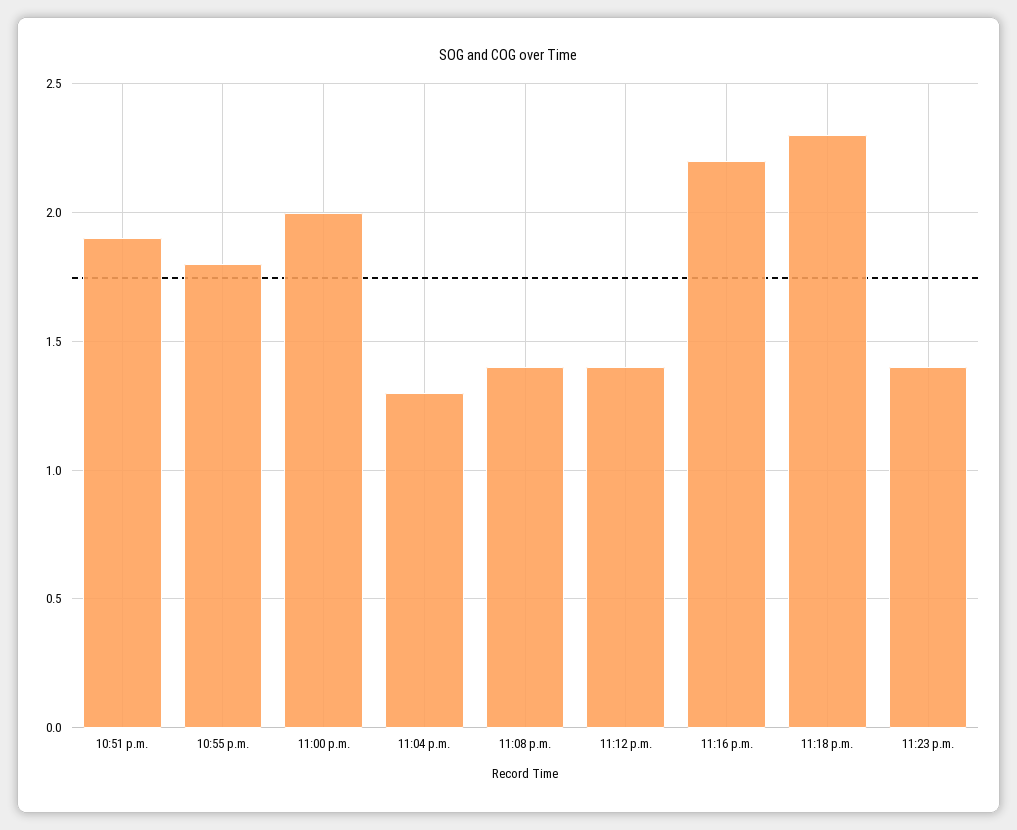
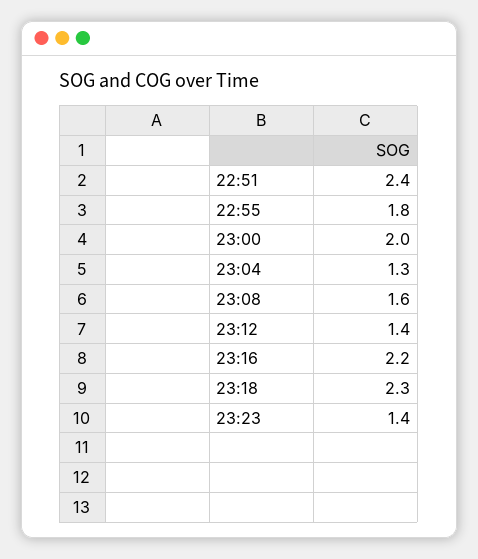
10:51 p.m.: 1.9 -> 2.4
11:08 p.m.: 1.4 -> 1.6

